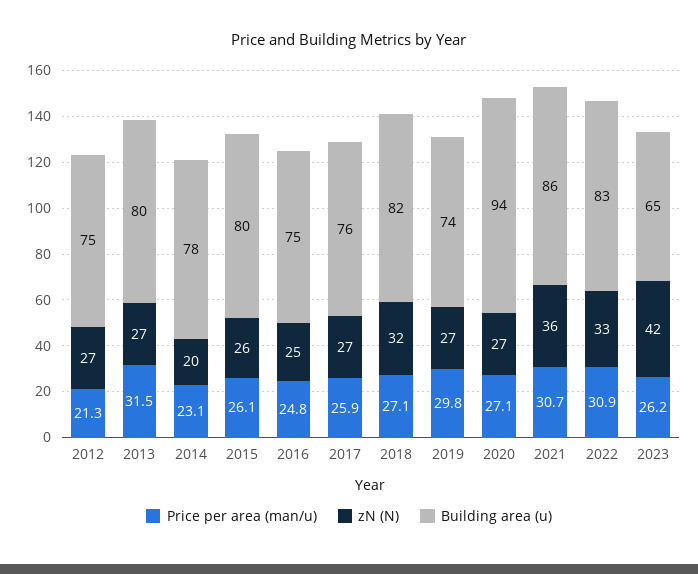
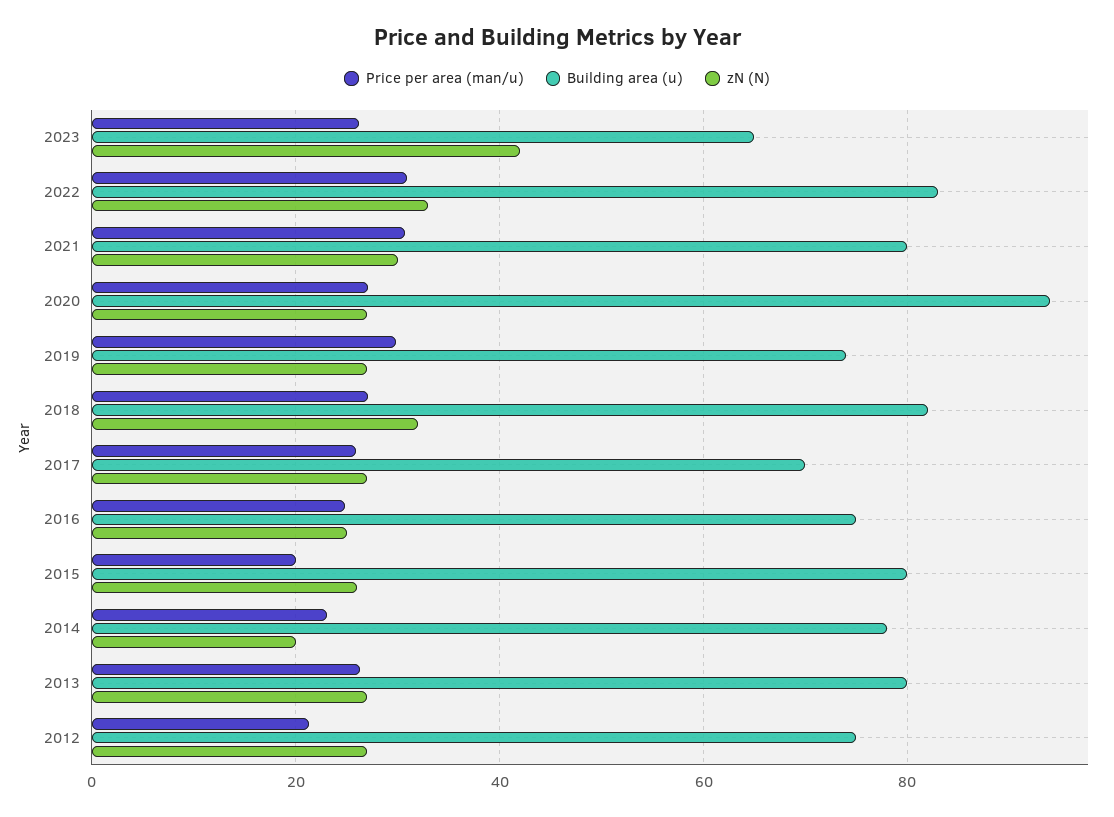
Price per area (man/u), 2013: 31.5 -> 26
Price per area (man/u), 2015: 26.1 -> 20
Building area (u), 2017: 76 -> 70
zN (N), 2021: 36 -> 30
Building area (u), 2021: 86 -> 80

